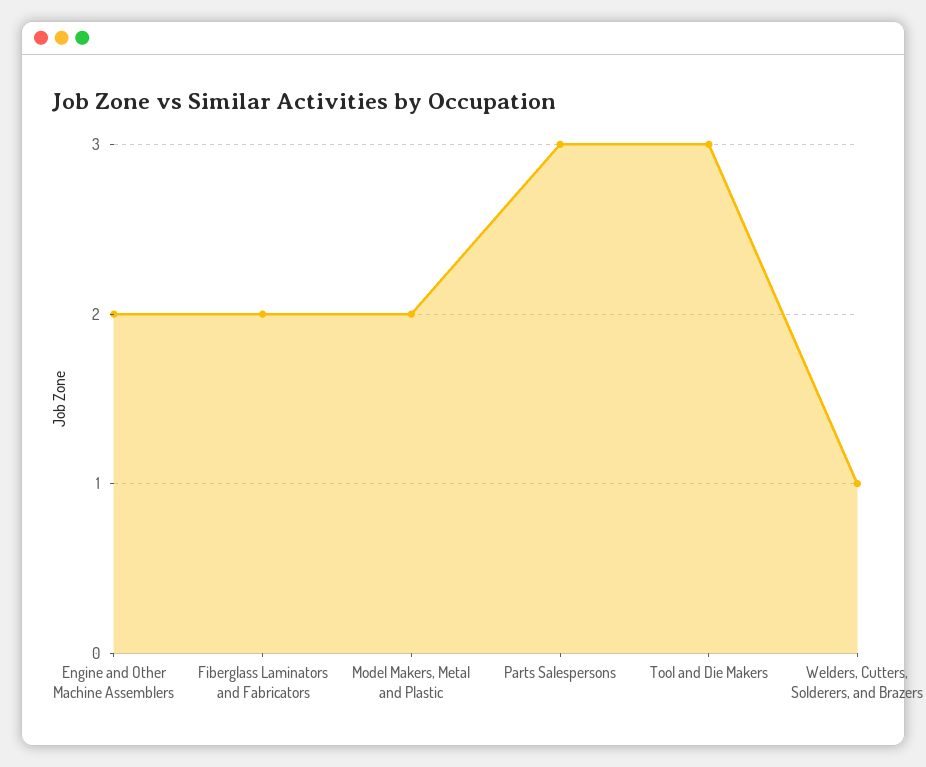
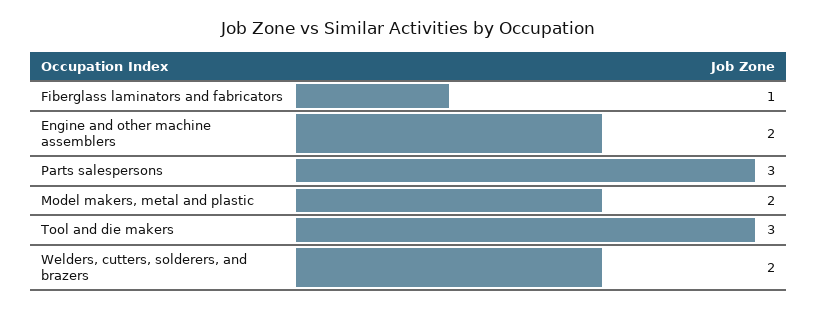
Fiberglass Laminators and Fabricators: 2 -> 1
Welders, Cutters, Solderers, and Brazers: 1 -> 2

